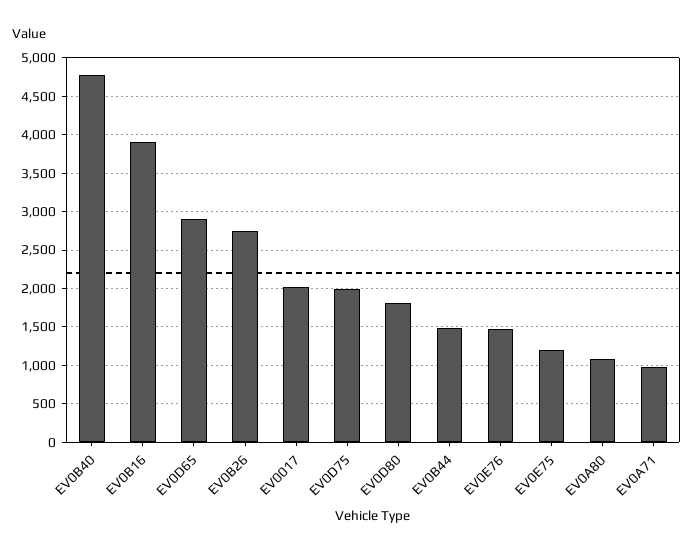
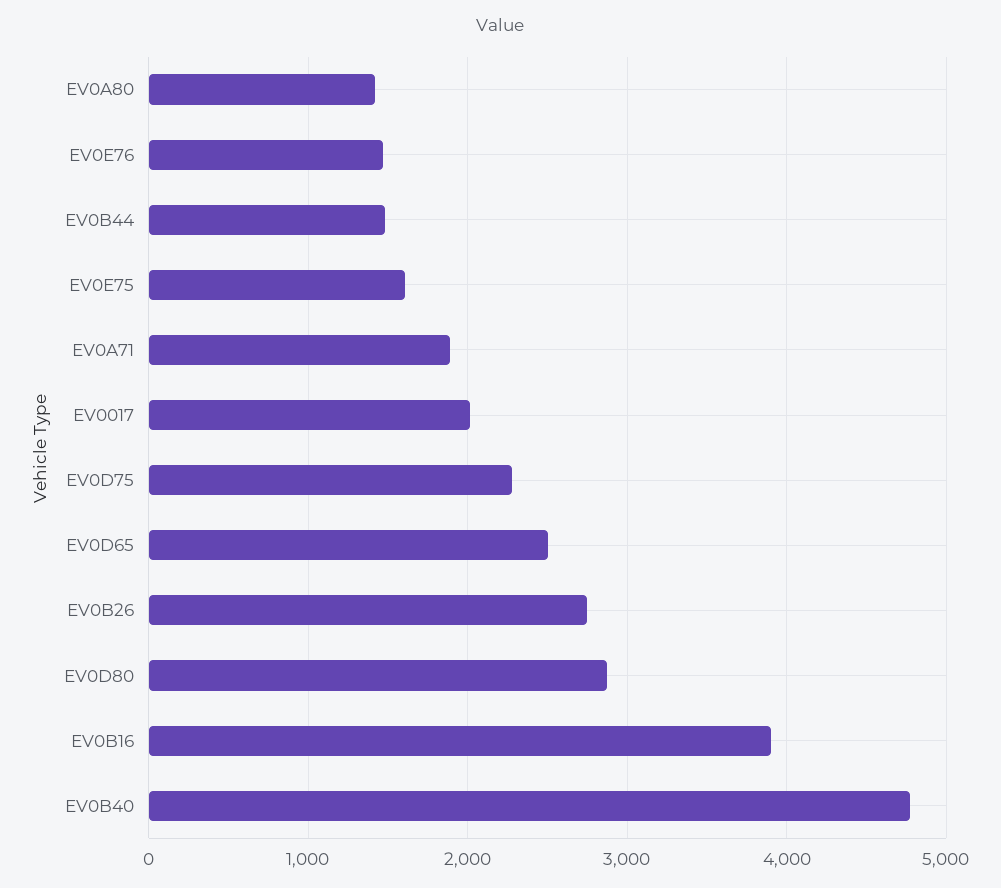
EV0D65: 2900 -> 2500
EV0D75: 2000 -> 2300
EV0D80: 1800 -> 2900
EV0E75: 1200 -> 1600
EV0A80: 1100 -> 1400
EV0A71: 1000 -> 1900

